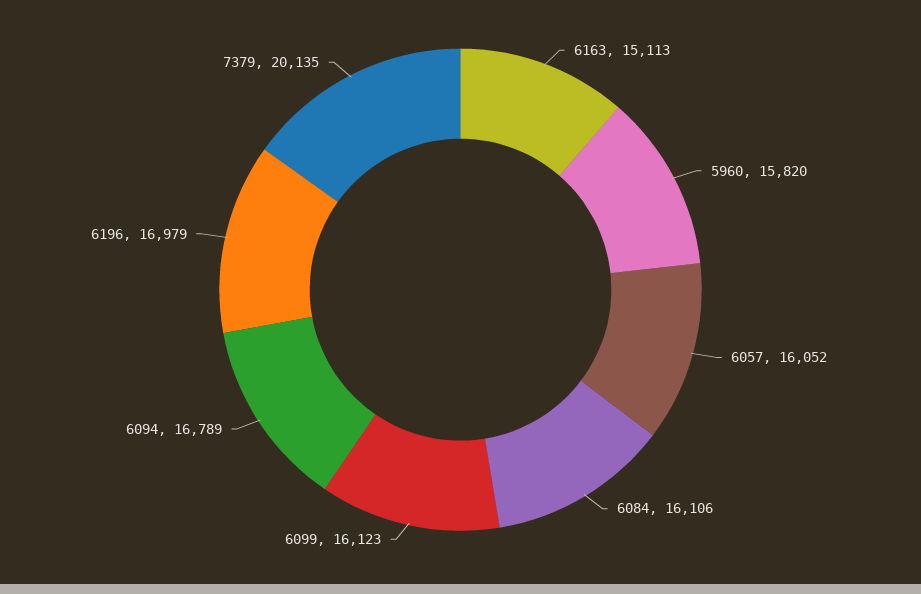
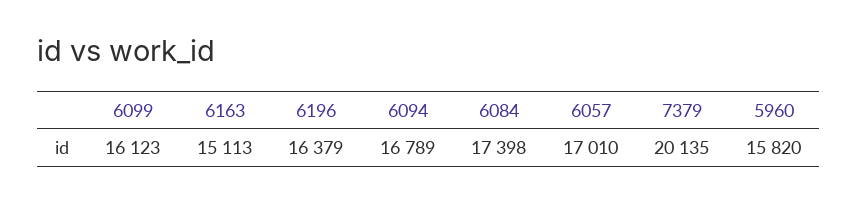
6057: 16052 -> 17010
6084: 16106 -> 17398
6196: 16979 -> 16379

